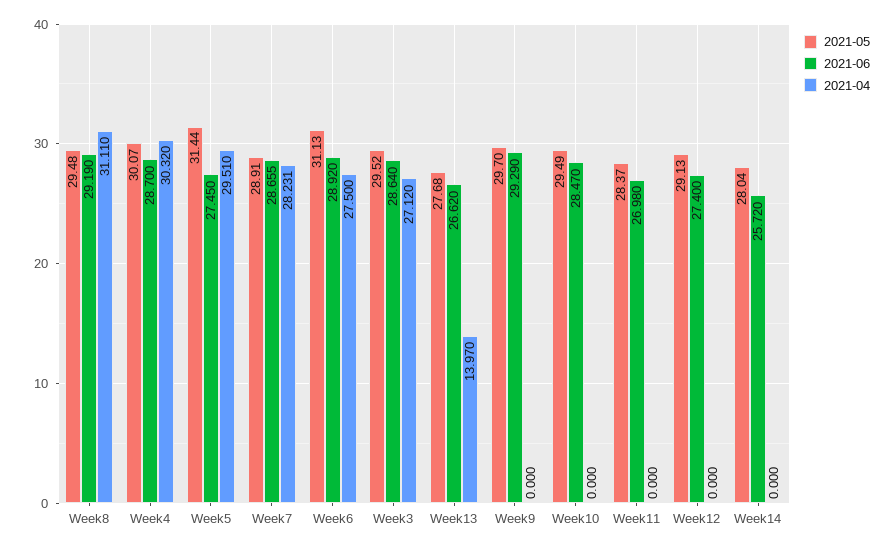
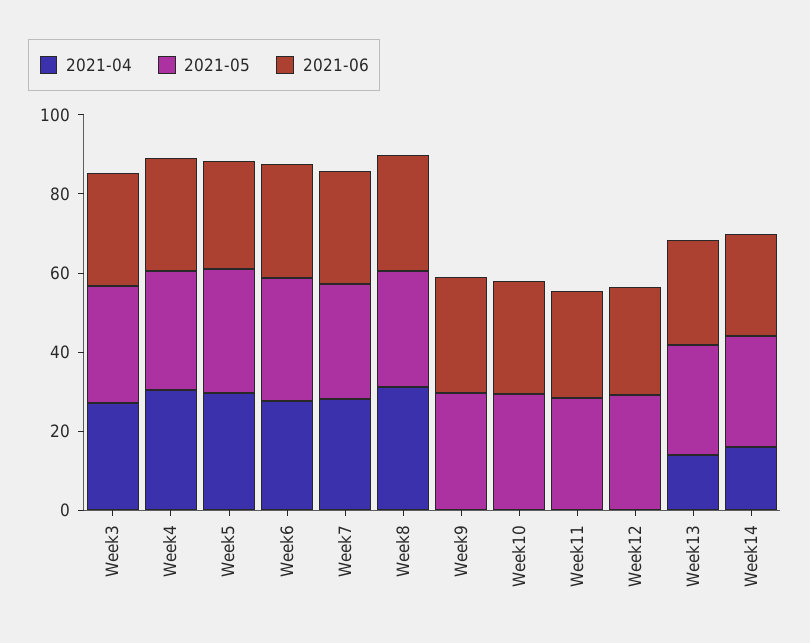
2021-04, Week14: 0 -> 15

